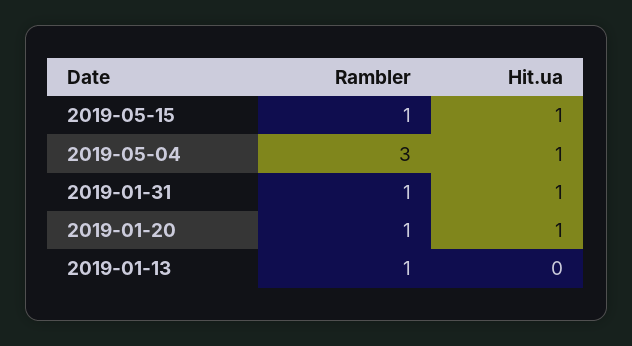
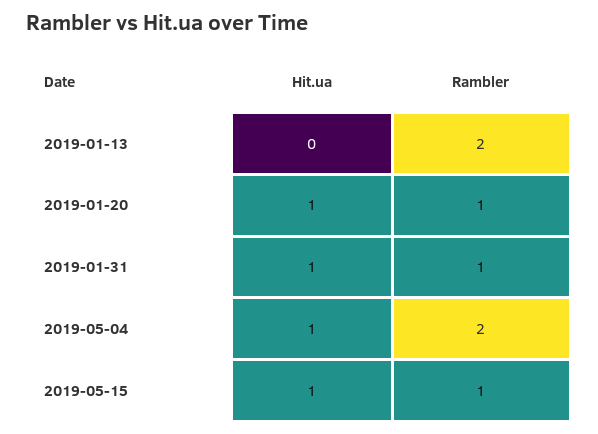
Rambler, 2019-05-04: 3 -> 2
Rambler, 2019-01-13: 1 -> 2

